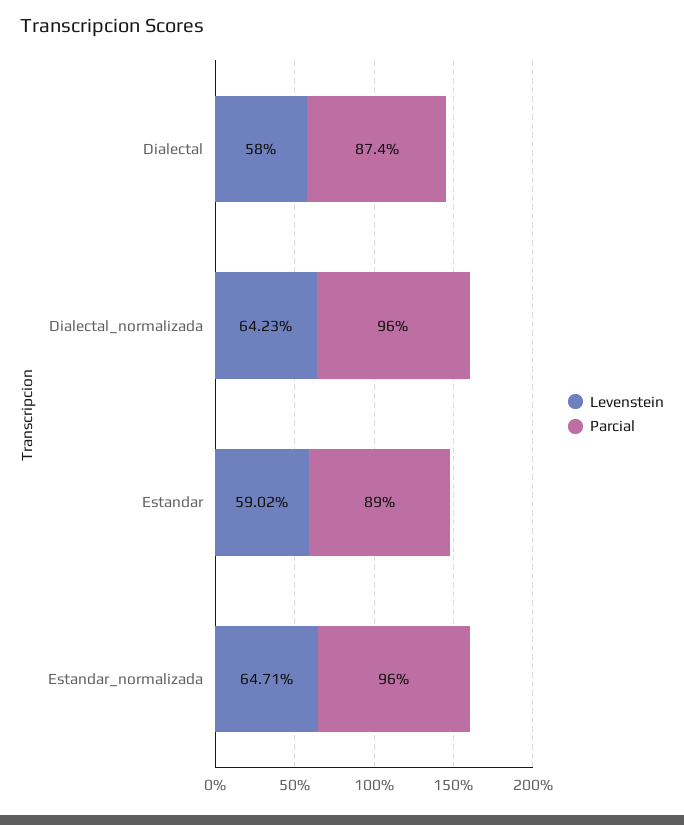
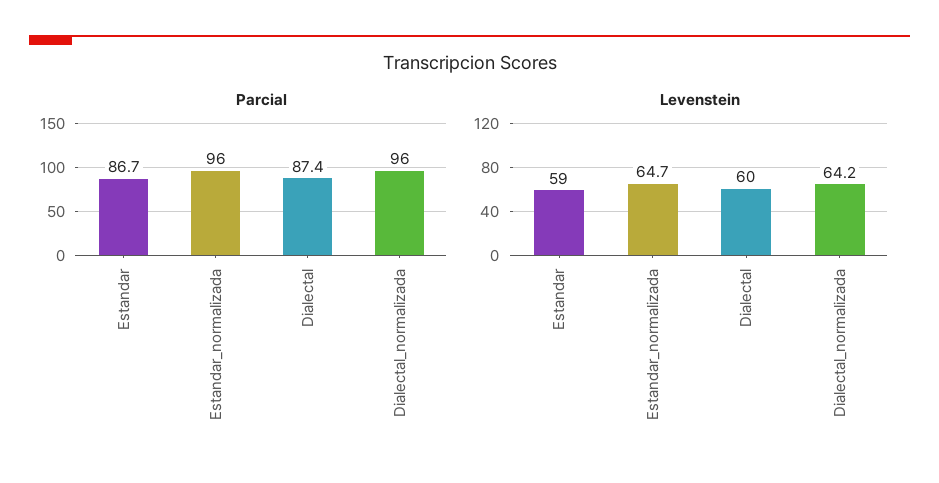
Levenstein, Dialectal: 58 -> 60
Parcial, Estandar: 89 -> 86.7

